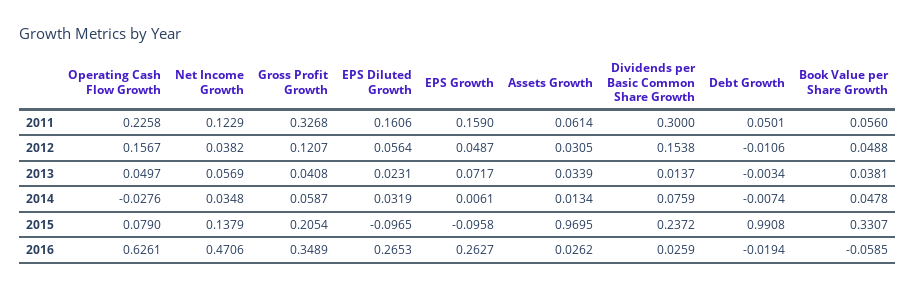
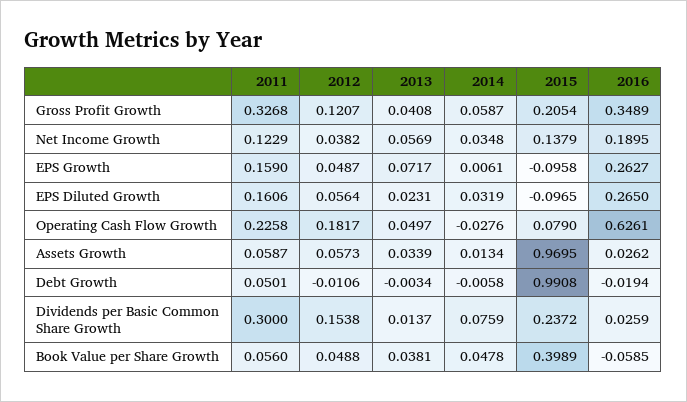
Assets Growth, 2011: 0.0614 -> 0.0587
Operating Cash Flow Growth, 2012: 0.1567 -> 0.1817
Assets Growth, 2012: 0.0305 -> 0.0573
Debt Growth, 2014: -0.0074 -> -0.0058
Book Value per Share Growth, 2015: 0.3307 -> 0.3989
Net Income Growth, 2016: 0.4706 -> 0.1895
EPS Diluted Growth, 2016: 0.2653 -> 0.265

